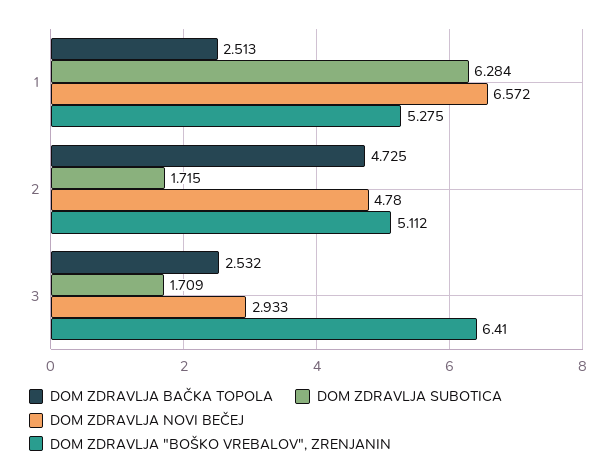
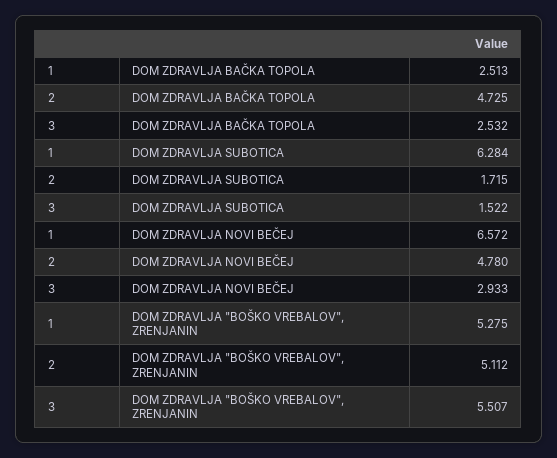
DOM ZDRAVLJA SUBOTICA, 3: 1.709 -> 1.522
DOM ZDRAVLJA "BOŠKO VREBALOV", ZRENJANIN, 3: 6.41 -> 5.507

